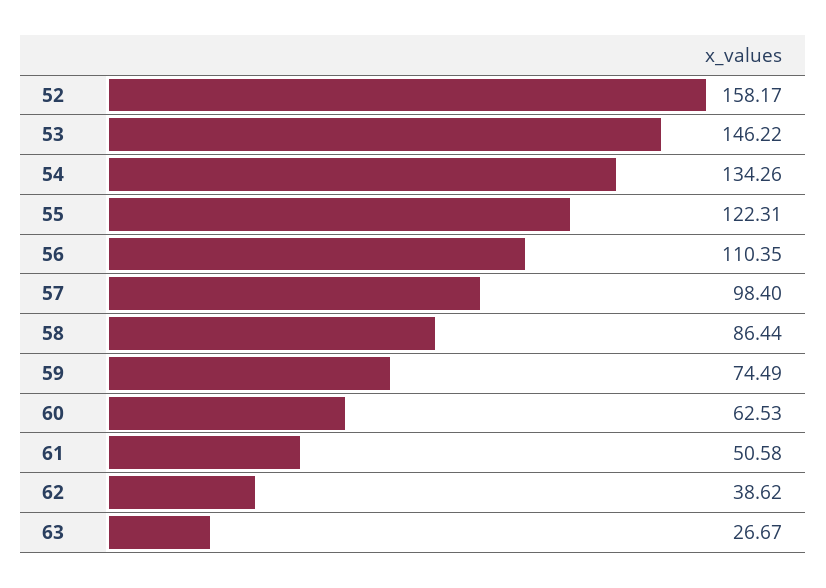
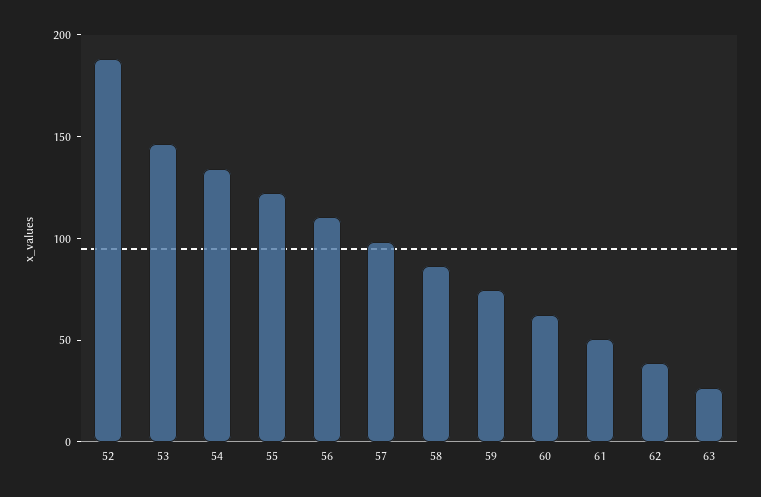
52: 158.17 -> 190

